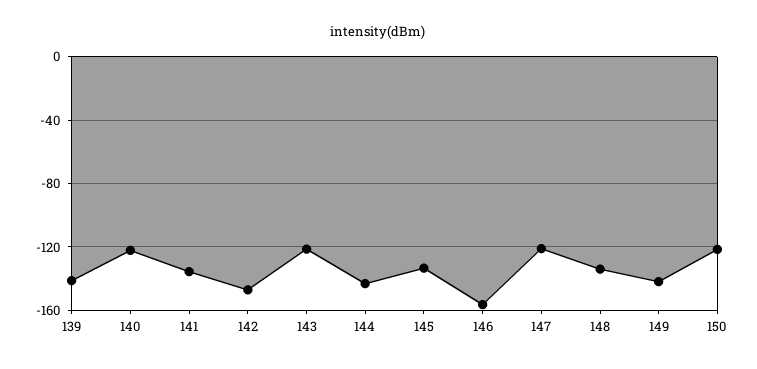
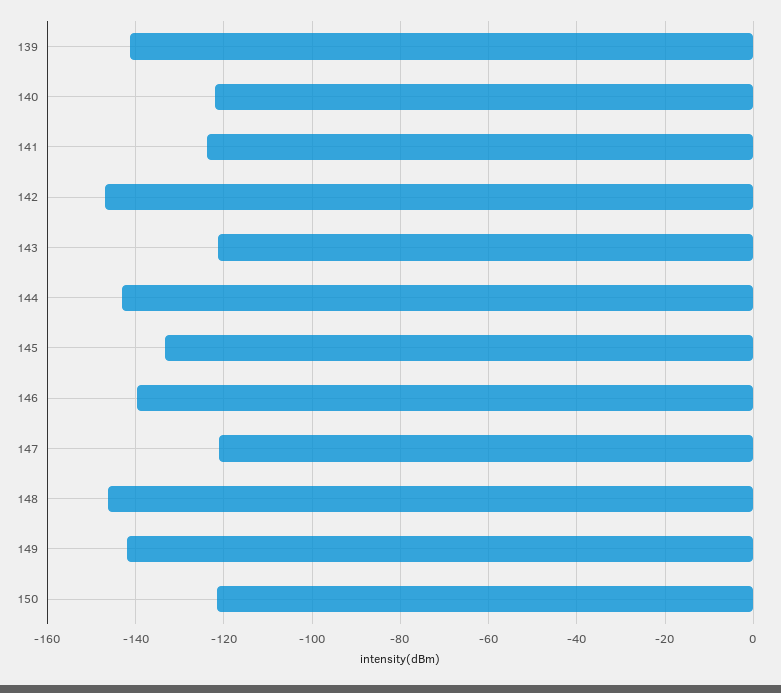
141: -135 -> -124
146: -155 -> -140
148: -135 -> -146

